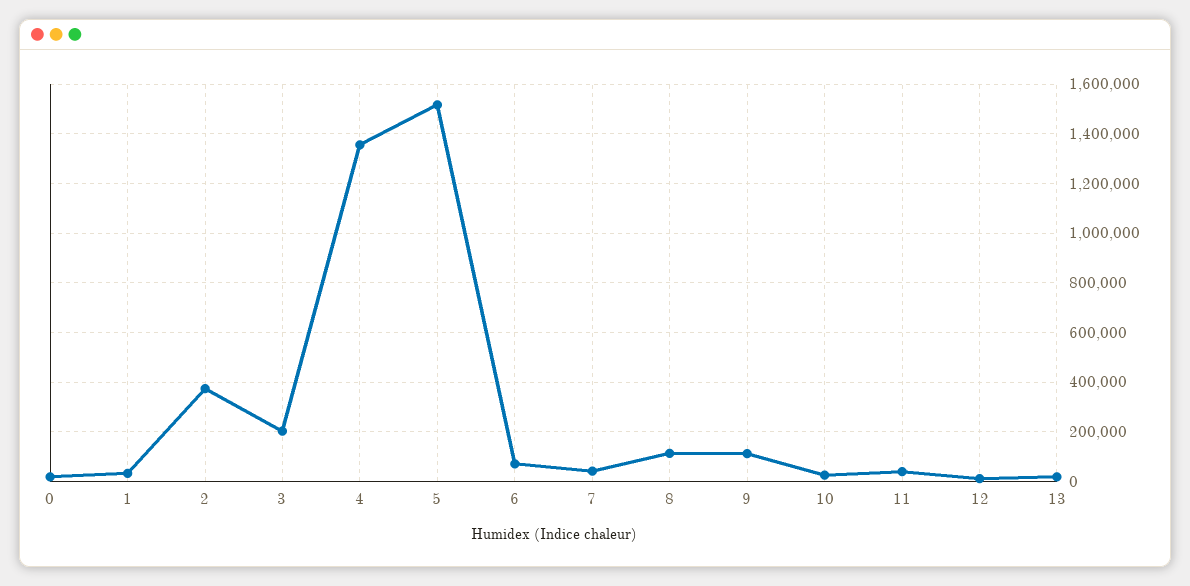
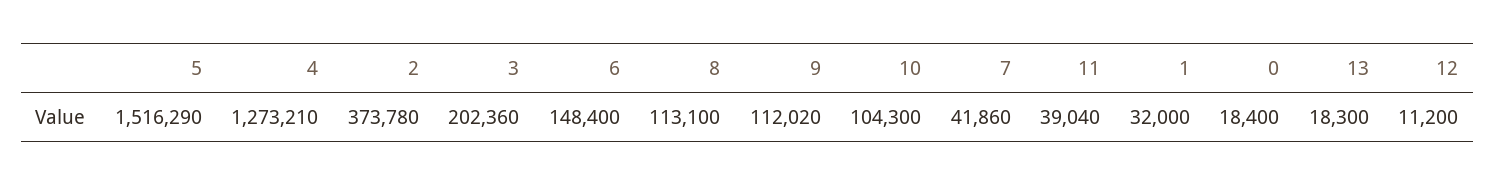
4: 1350000 -> 1273210
6: 75000 -> 148400
10: 25000 -> 104300

